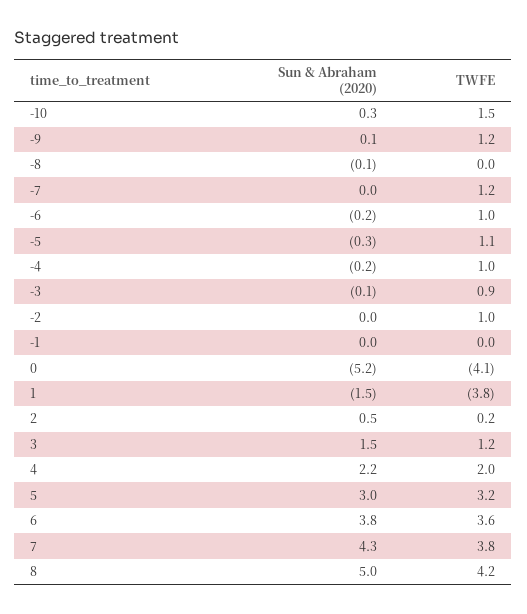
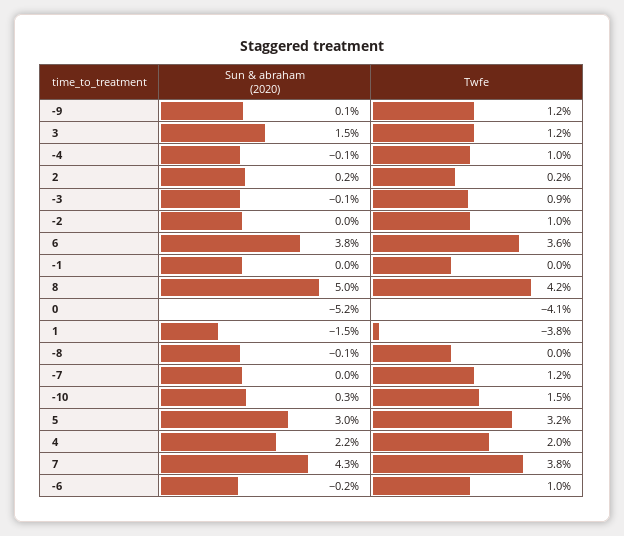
Sun & Abraham (2020), -5: -0.3 -> none
TWFE, -5: 1.1 -> none
Sun & Abraham (2020), -4: -0.2 -> -0.1
Sun & Abraham (2020), 2: 0.5 -> 0.2

